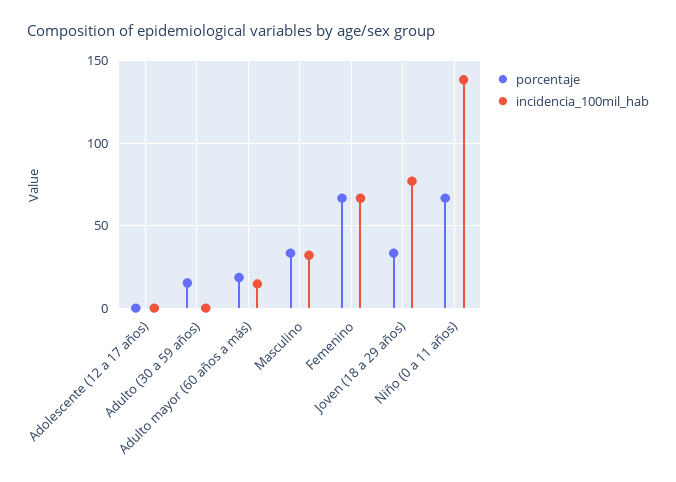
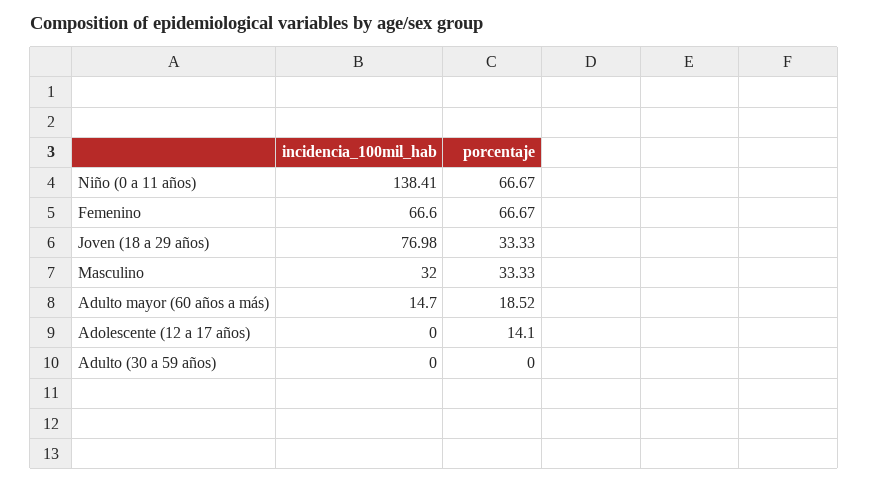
porcentaje, Adolescente (12 a 17 años): 0 -> 14.1
porcentaje, Adulto (30 a 59 años): 15 -> 0

